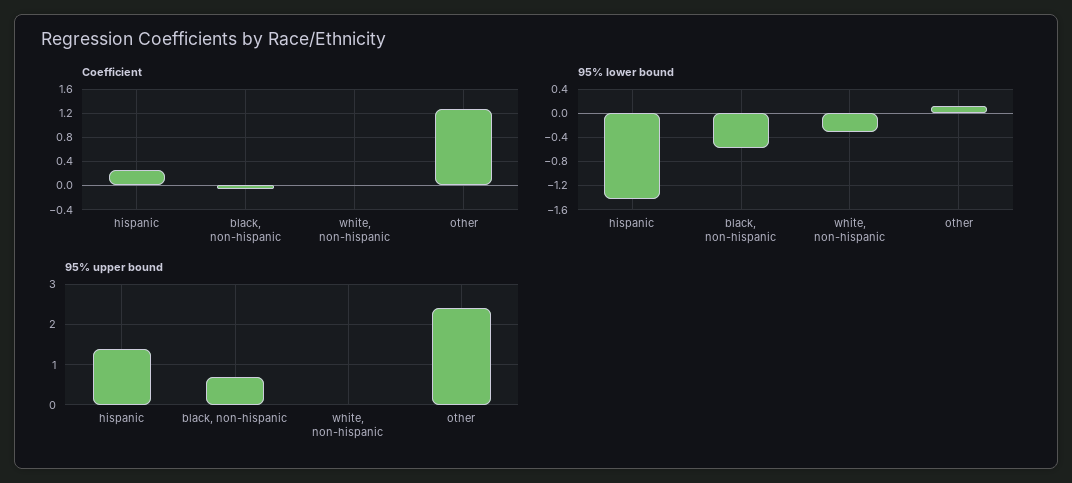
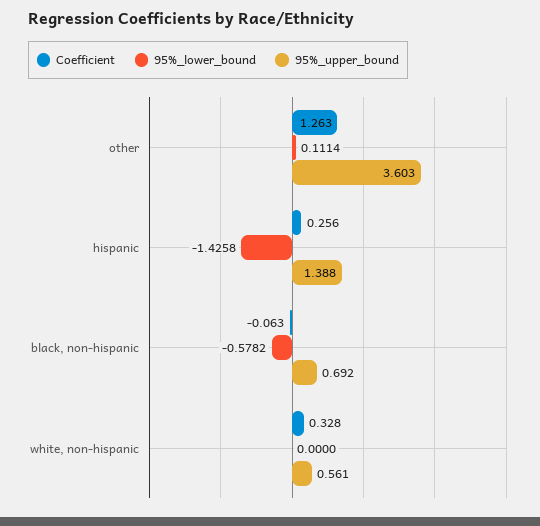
Coefficient, white, non-hispanic: 0 -> 0.328
95% lower bound, white, non-hispanic: -0.3 -> 0
95% upper bound, white, non-hispanic: 0 -> 0.561
95% upper bound, other: 2.4 -> 3.603

